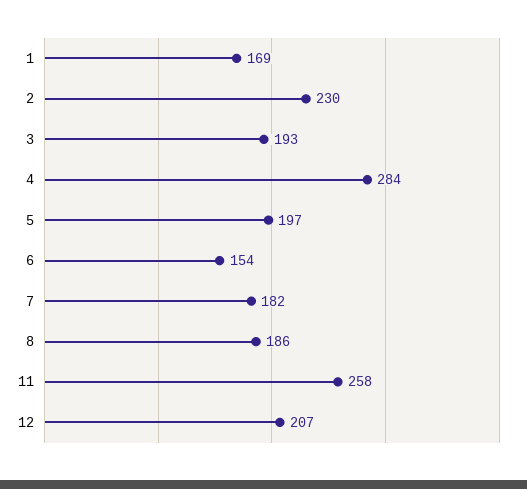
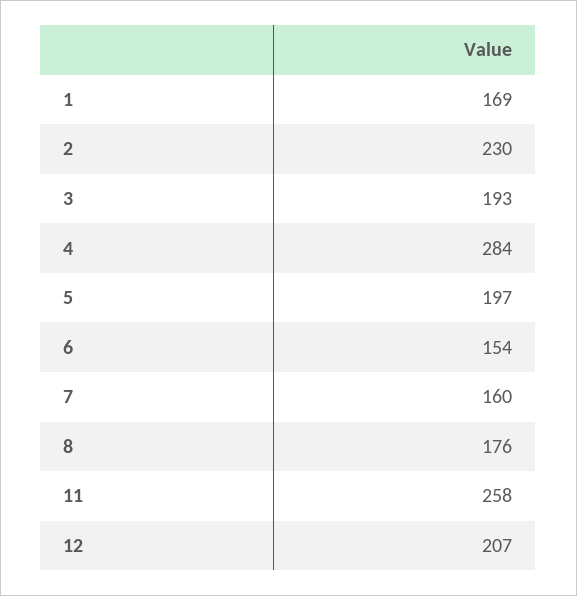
7: 182 -> 160
8: 186 -> 176

